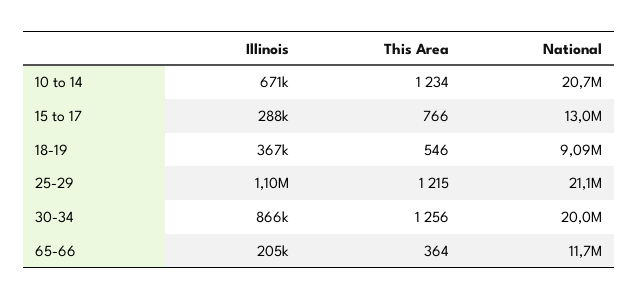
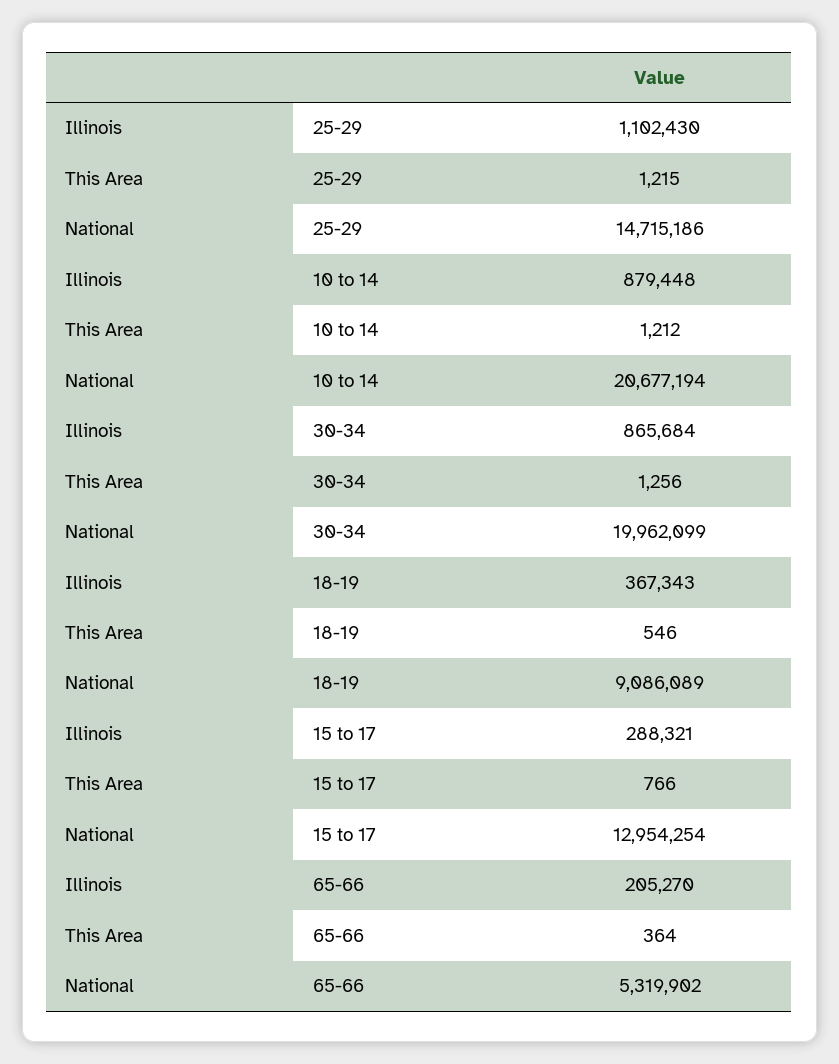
Illinois, 10 to 14: 671000 -> 879448
This Area, 10 to 14: 1234 -> 1212
National, 25-29: 21100000 -> 14715186
National, 65-66: 11700000 -> 5319902

